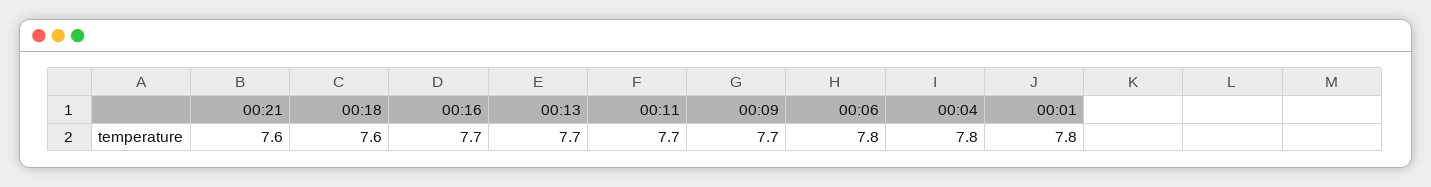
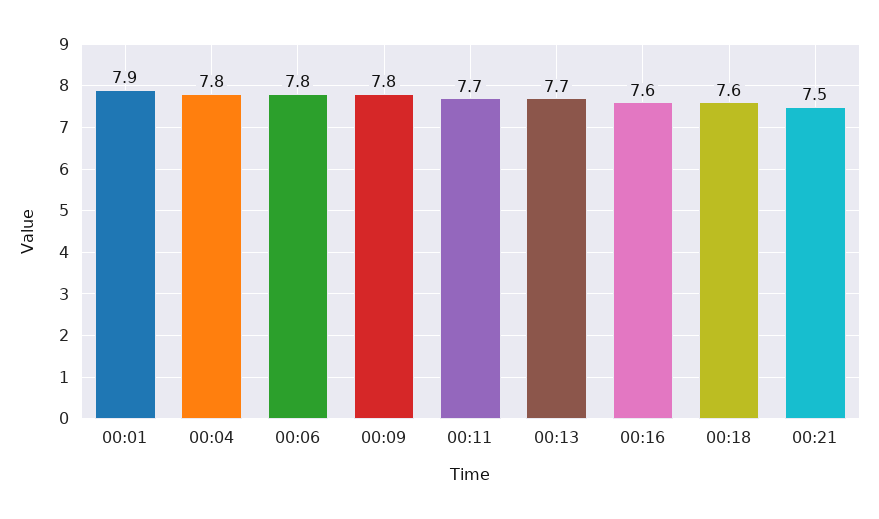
00:21: 7.6 -> 7.5
00:16: 7.7 -> 7.6
00:09: 7.7 -> 7.8
00:01: 7.8 -> 7.9

